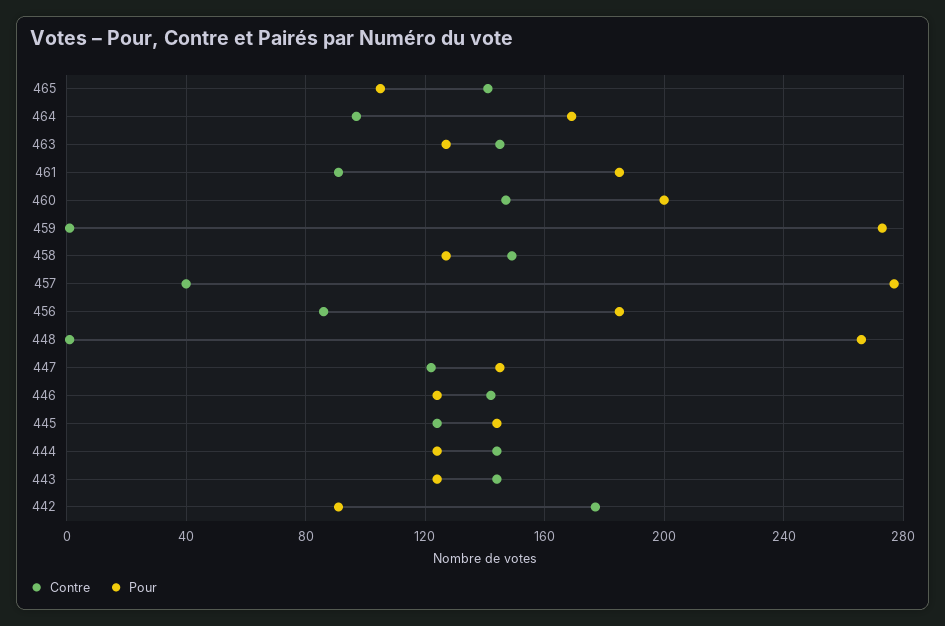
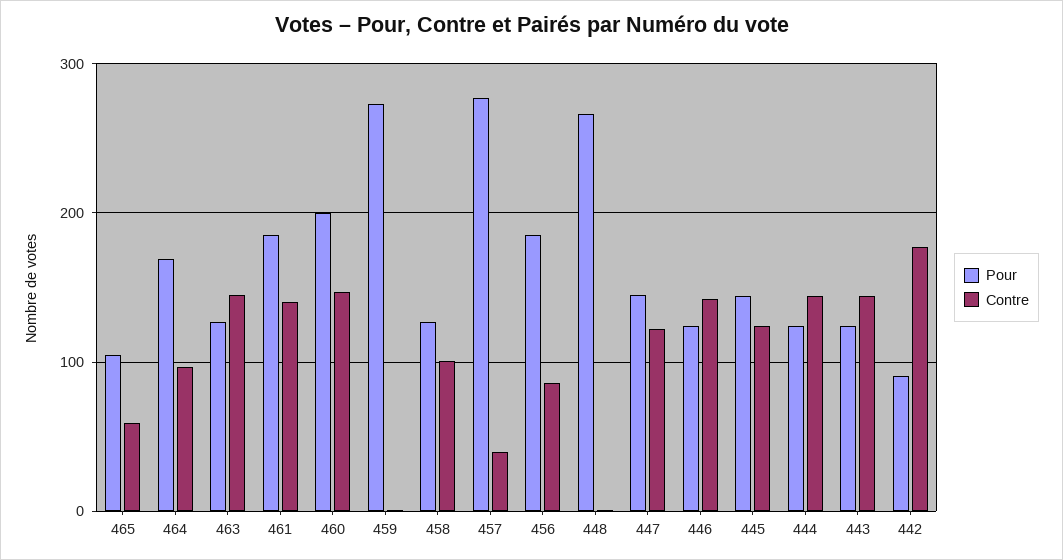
Contre, 465: 140 -> 60
Contre, 461: 90 -> 140
Contre, 458: 150 -> 100

